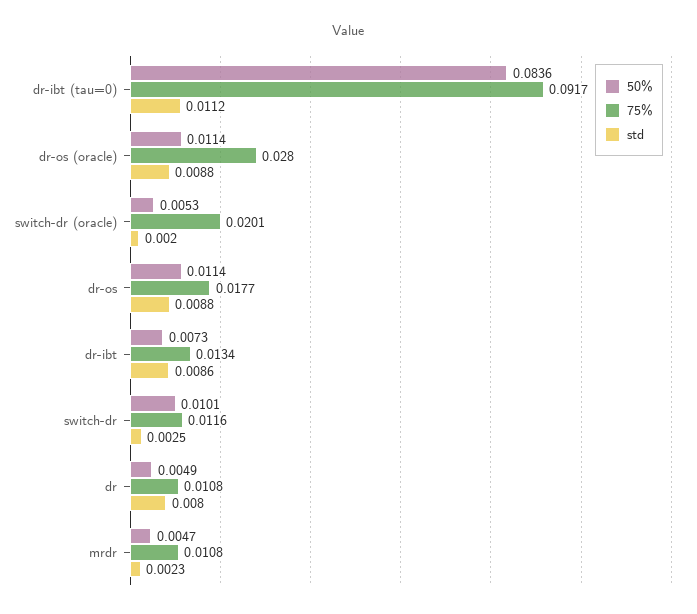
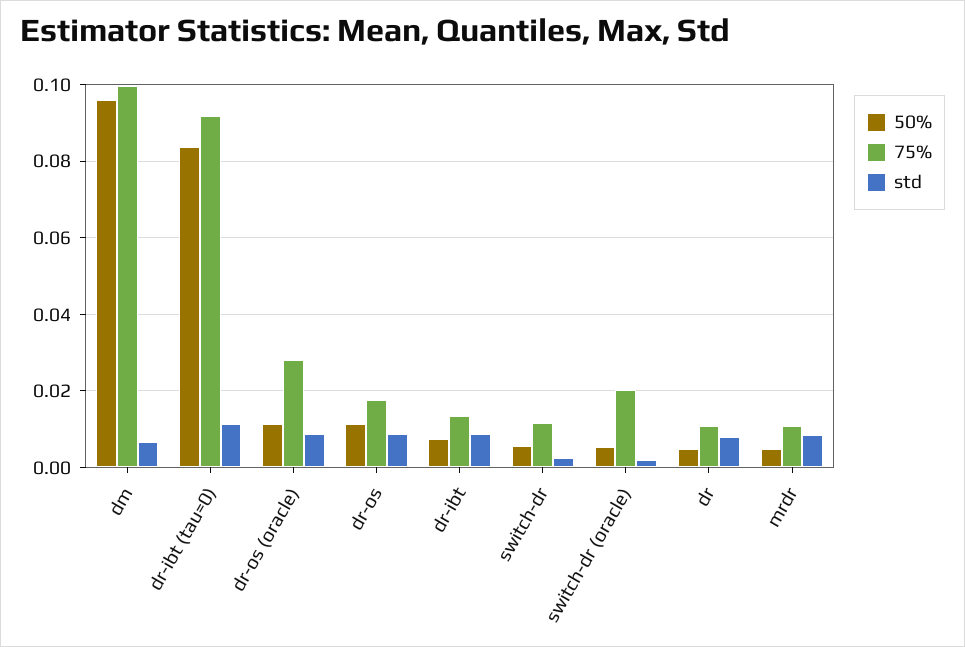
50%, switch-dr: 0.0101 -> 0.006
std, mrdr: 0.0023 -> 0.008
50%, dm: none -> 0.096
75%, dm: none -> 0.1
std, dm: none -> 0.006

